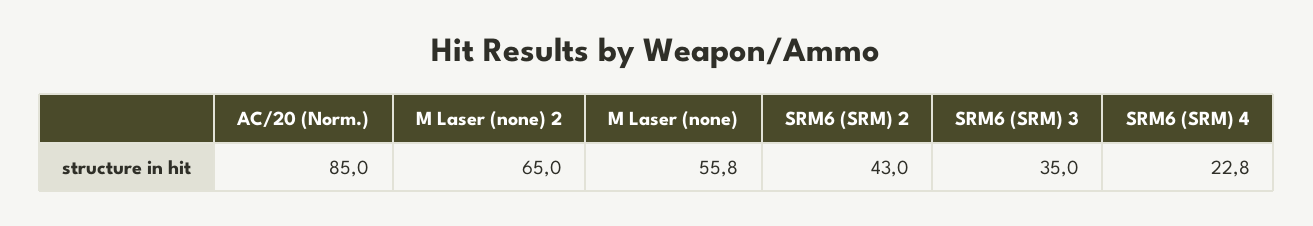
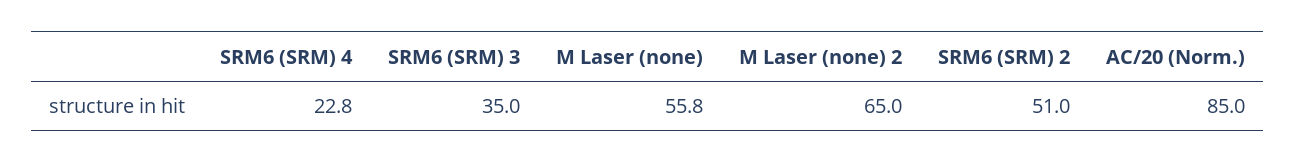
SRM6 (SRM) 2: 43 -> 51

